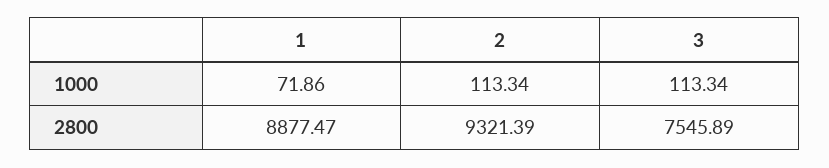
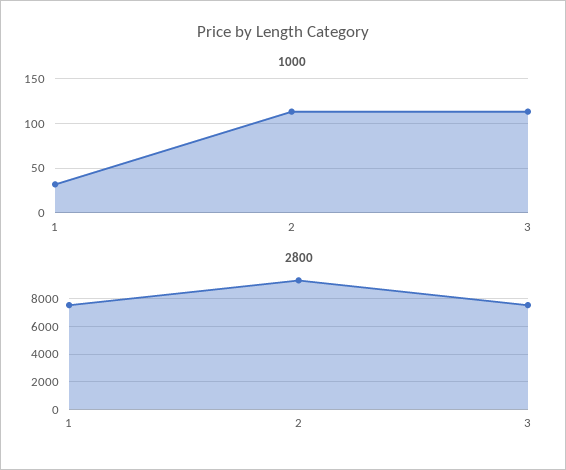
1000, 1: 71.86 -> 30
2800, 1: 8877.47 -> 7500

